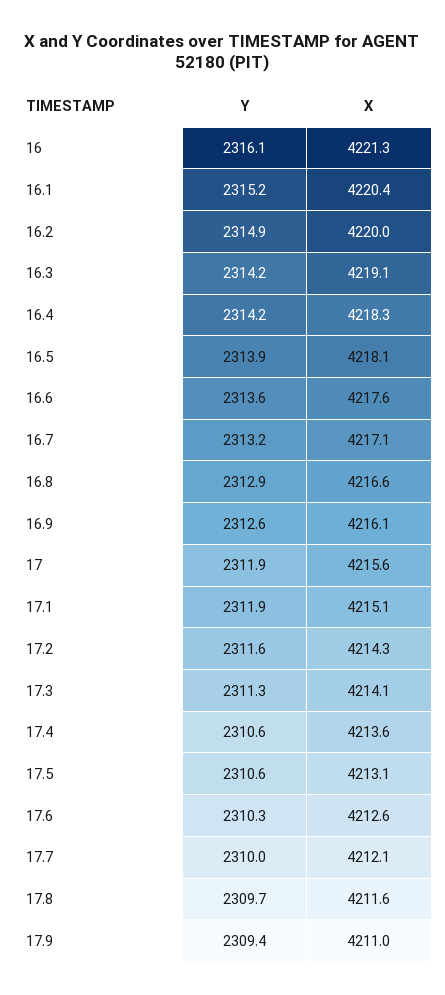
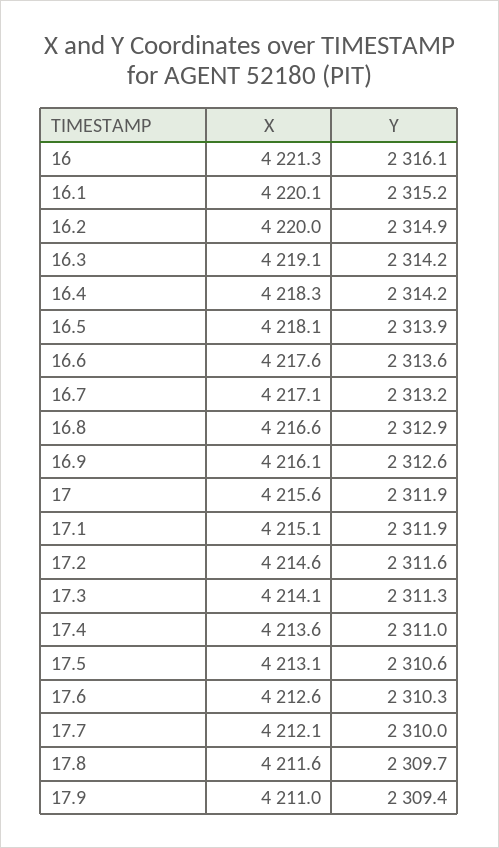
X, 16.1: 4220.4 -> 4220.1
X, 17.2: 4214.3 -> 4214.6
Y, 17.4: 2310.6 -> 2311

